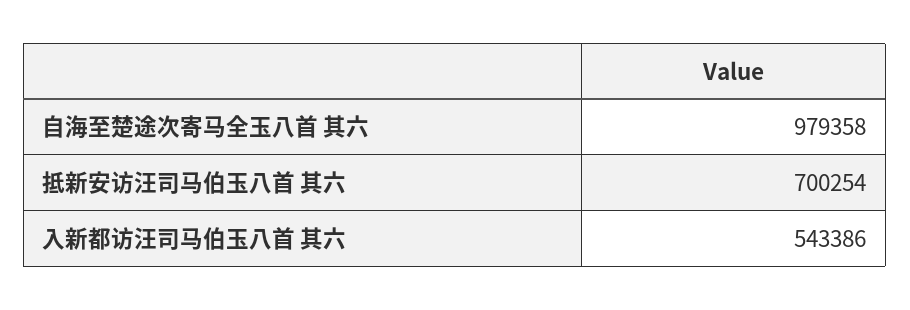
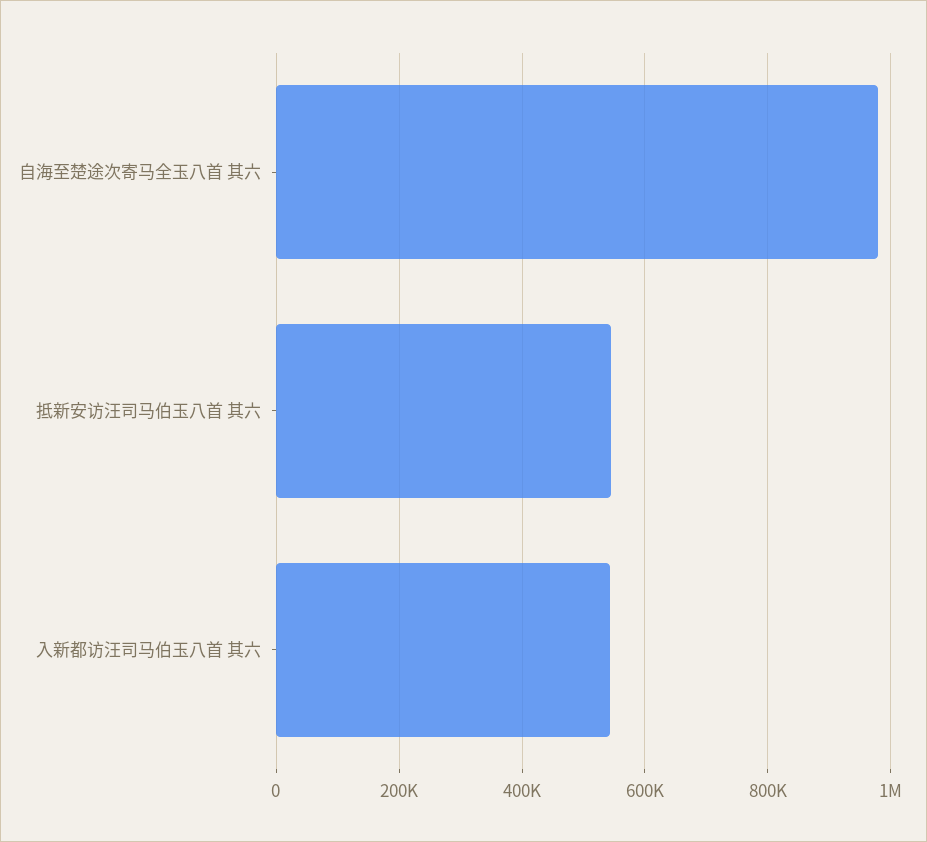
抵新安访汪司马伯玉八首 其六: 700254 -> 540000

